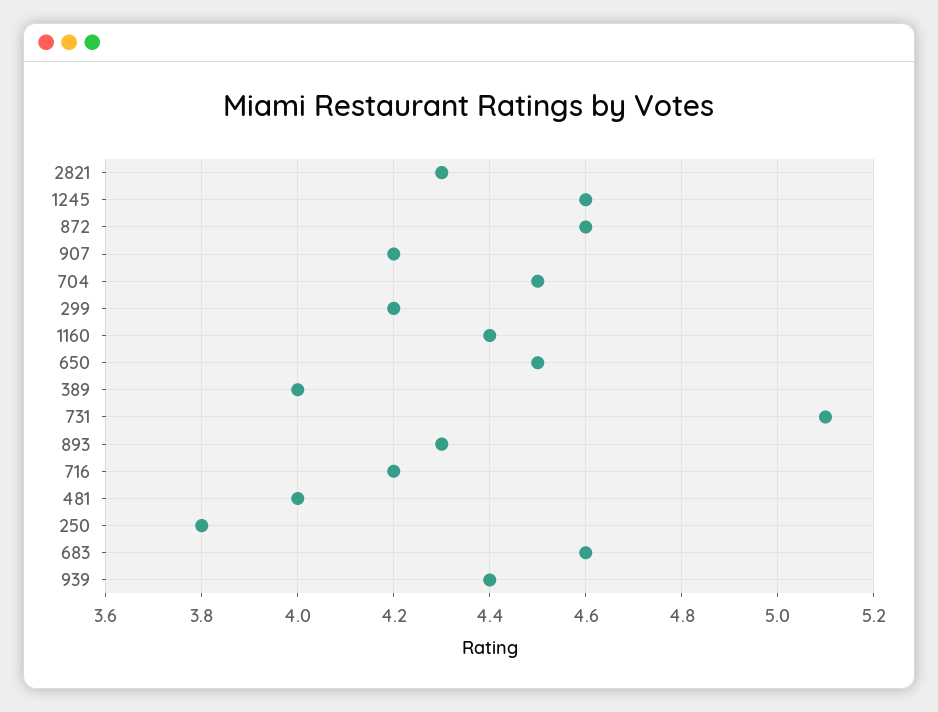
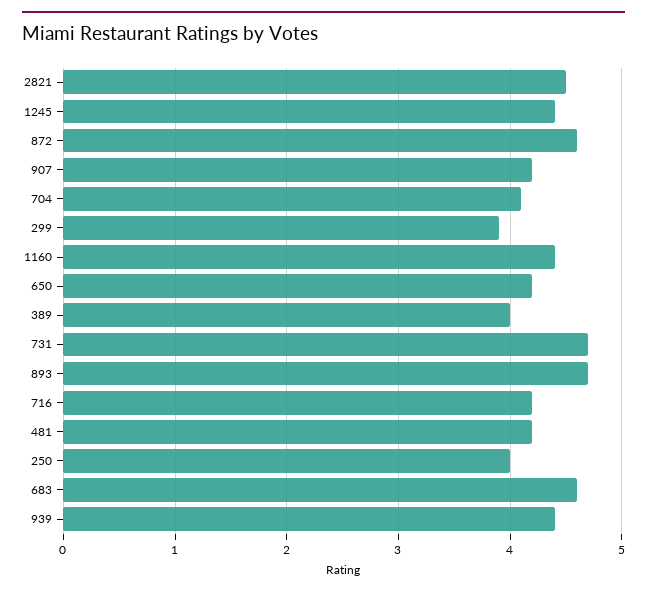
2821: 4.3 -> 4.5
1245: 4.6 -> 4.4
704: 4.5 -> 4.1
299: 4.2 -> 3.9
650: 4.5 -> 4.2
731: 5.1 -> 4.7
893: 4.3 -> 4.7
481: 4 -> 4.2
250: 3.8 -> 4

